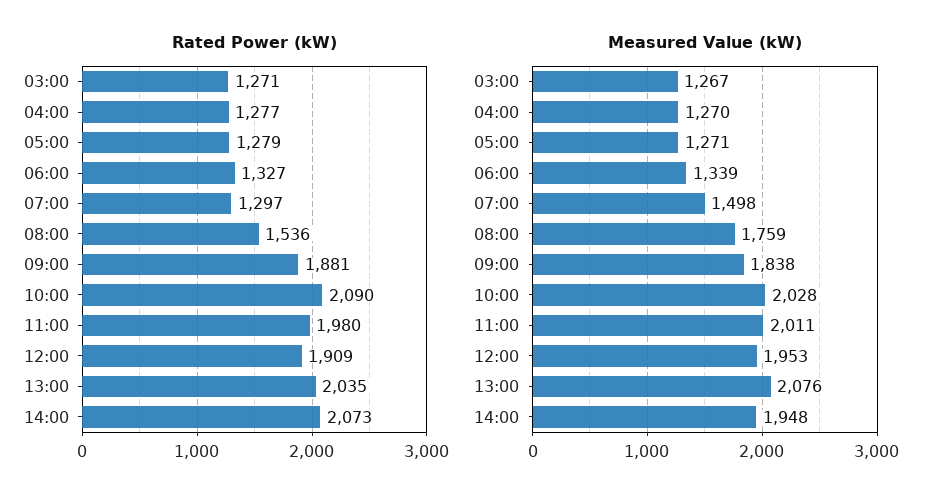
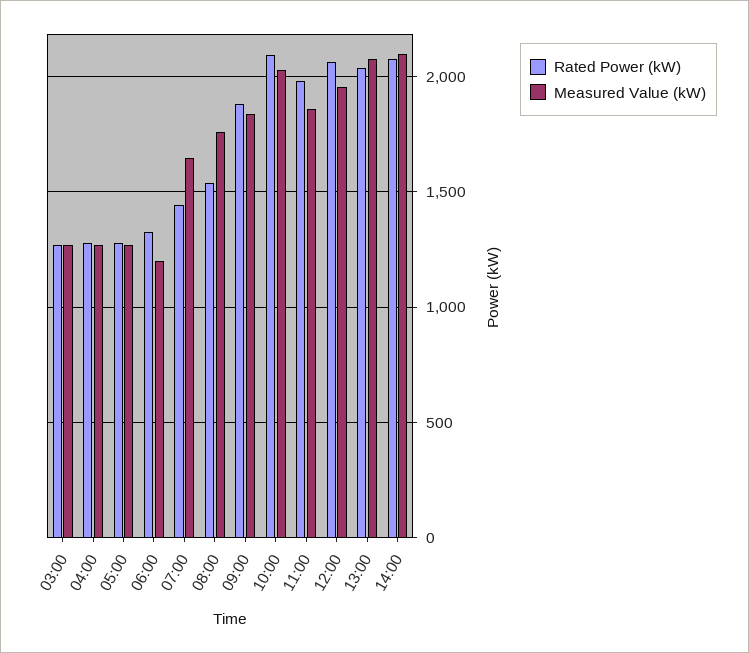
Rated Power (kW), 07:00: 1297 -> 1450
Rated Power (kW), 12:00: 1909 -> 2050
Measured Value (kW), 06:00: 1339 -> 1200
Measured Value (kW), 07:00: 1498 -> 1650
Measured Value (kW), 11:00: 2011 -> 1850
Measured Value (kW), 14:00: 1948 -> 2100

